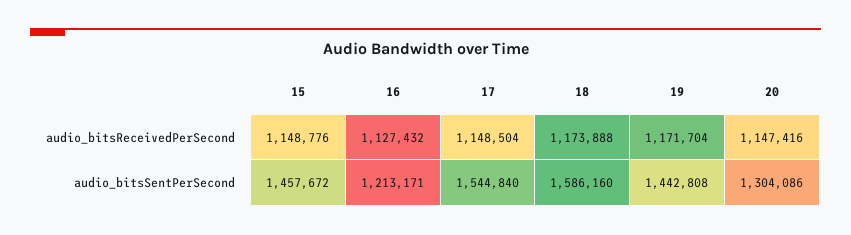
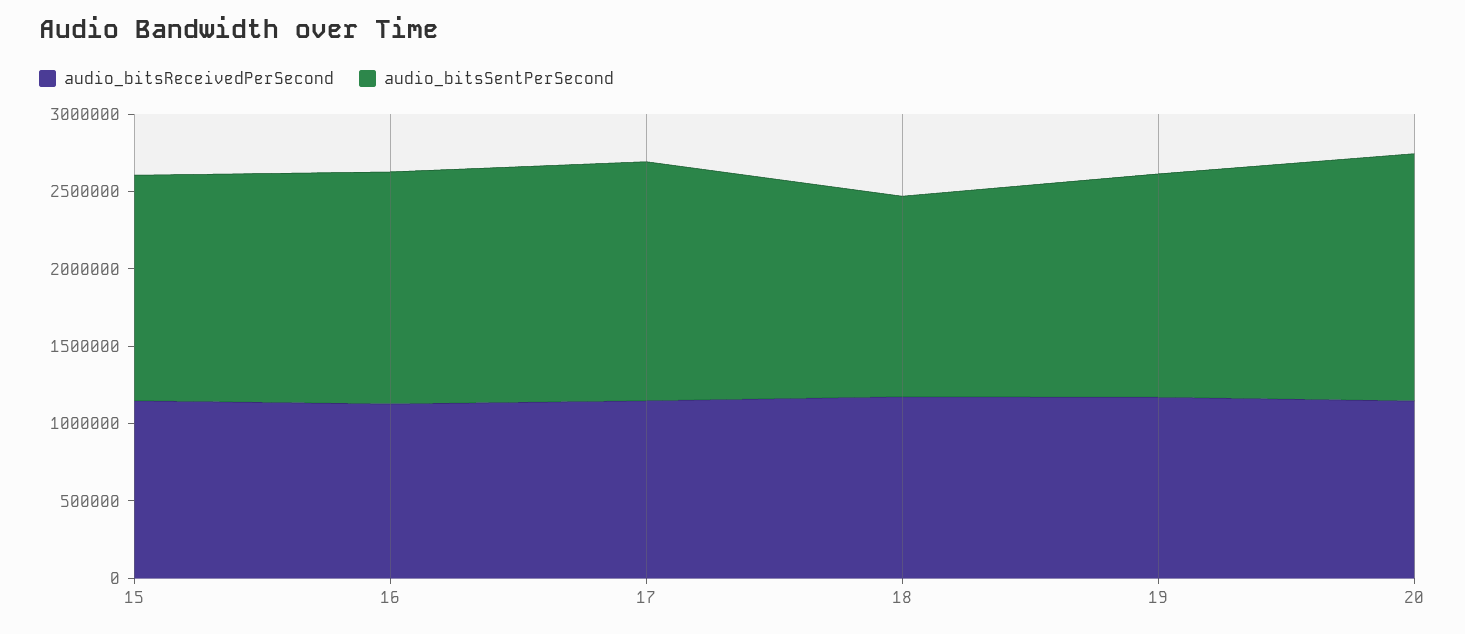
audio_bitsSentPerSecond, 16: 1213171 -> 1500000
audio_bitsSentPerSecond, 18: 1586160 -> 1300000
audio_bitsSentPerSecond, 20: 1304086 -> 1600000

